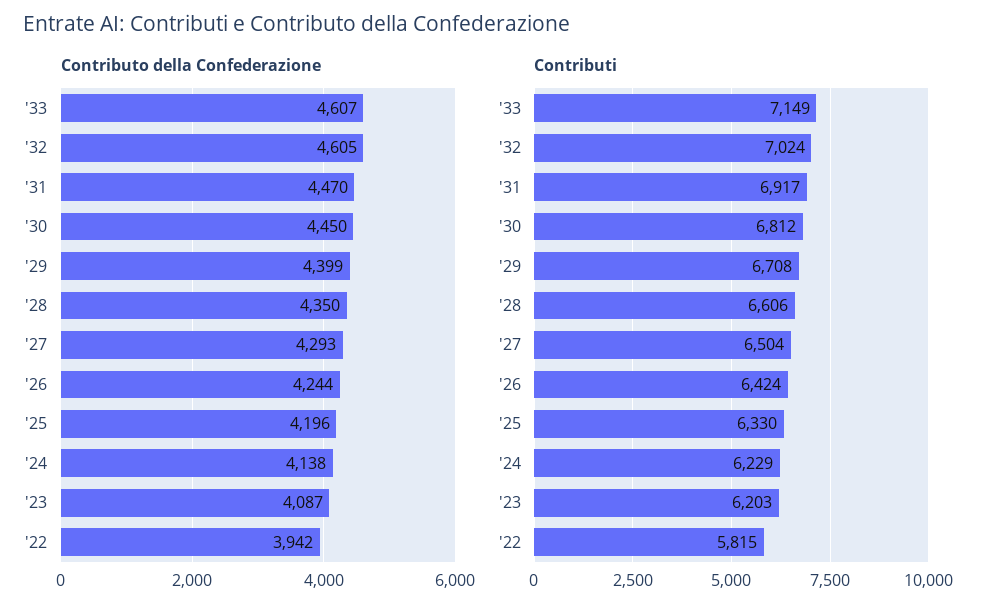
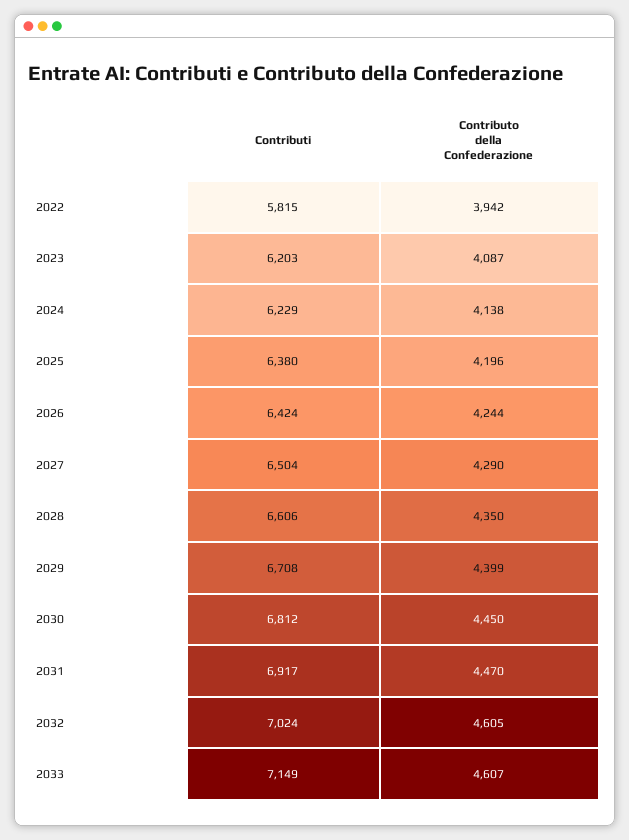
Contributo della Confederazione, '27: 4293 -> 4290
Contributi, '25: 6330 -> 6380

